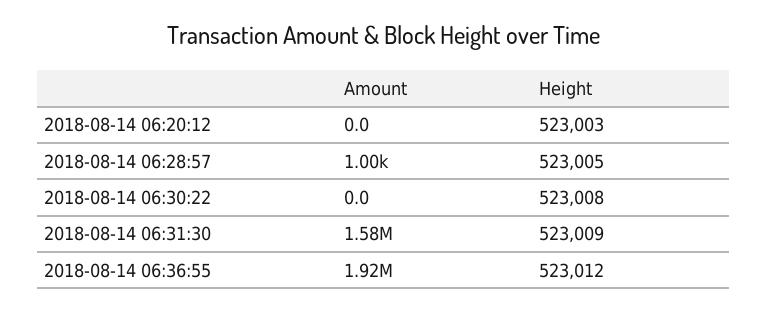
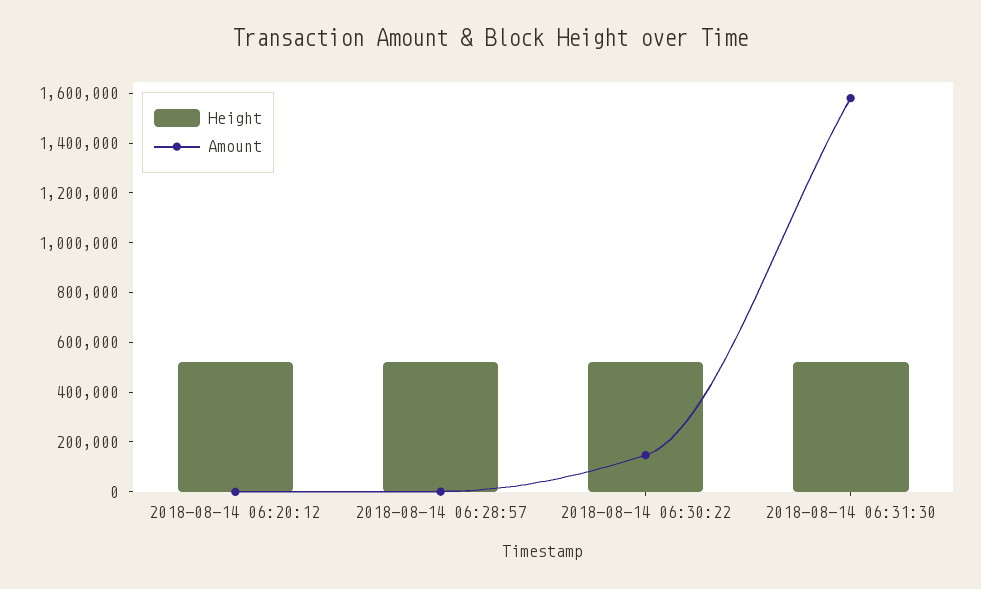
Amount, 2018-08-14 06:30:22: 0 -> 150000
Amount, 2018-08-14 06:36:55: 1920000 -> none
Height, 2018-08-14 06:36:55: 523012 -> none

